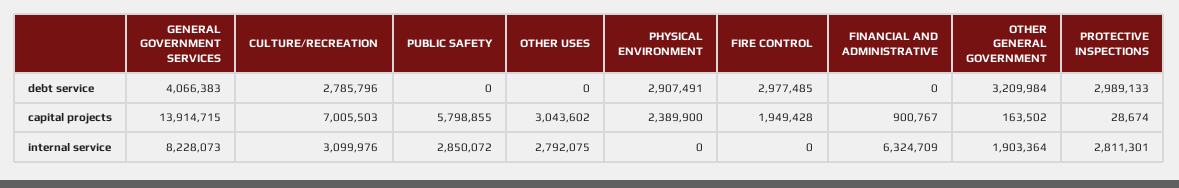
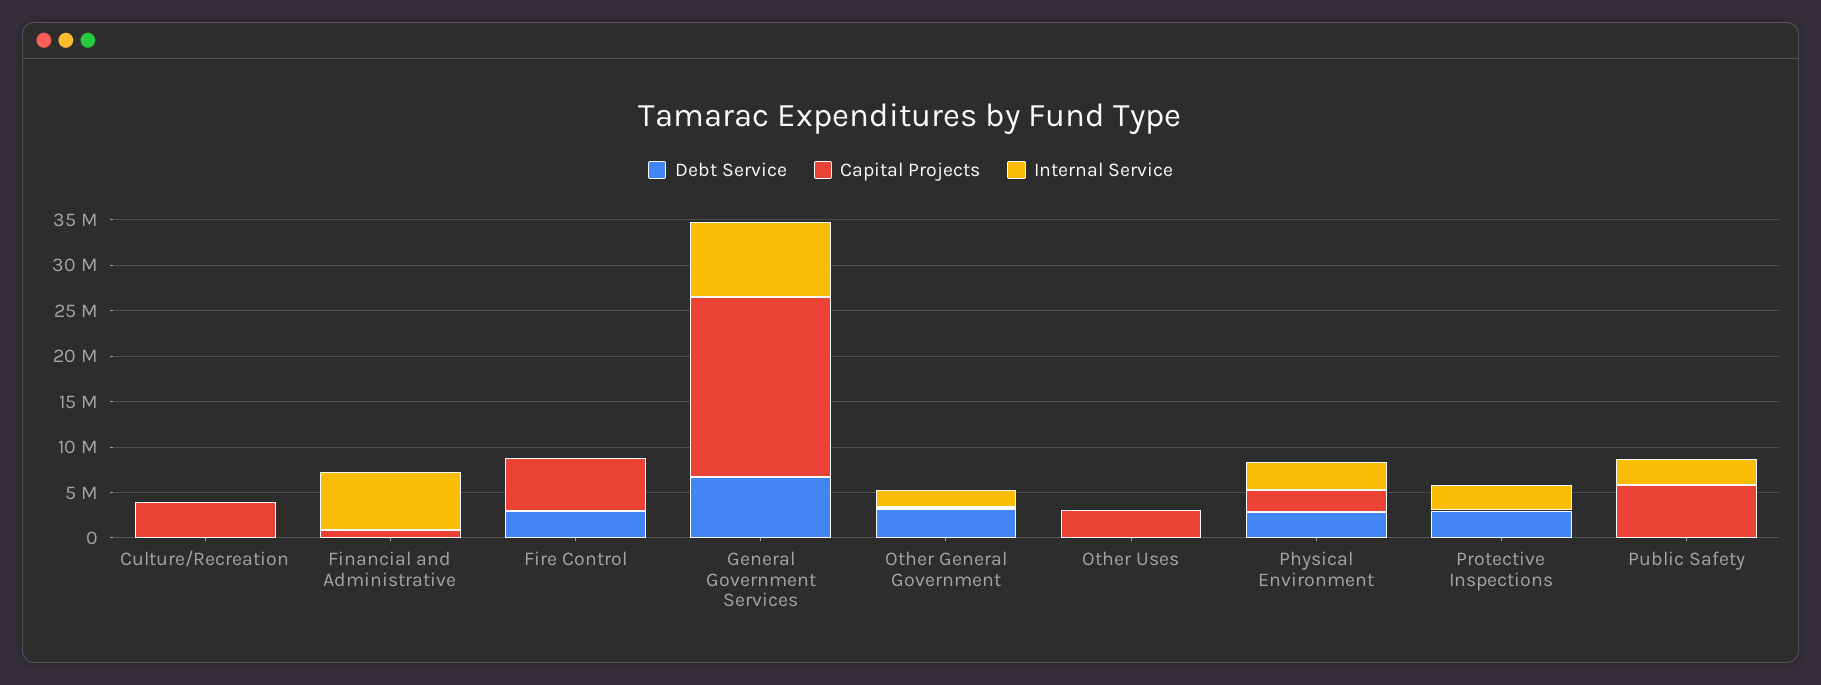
debt service, GENERAL GOVERNMENT SERVICES: 4066383 -> 7000000
debt service, CULTURE/RECREATION: 2785796 -> 0
capital projects, GENERAL GOVERNMENT SERVICES: 13914715 -> 20000000
capital projects, CULTURE/RECREATION: 7005503 -> 4000000
capital projects, FIRE CONTROL: 1949428 -> 6000000
internal service, CULTURE/RECREATION: 3099976 -> 0
internal service, OTHER USES: 2792075 -> 0
internal service, PHYSICAL ENVIRONMENT: 0 -> 3000000

